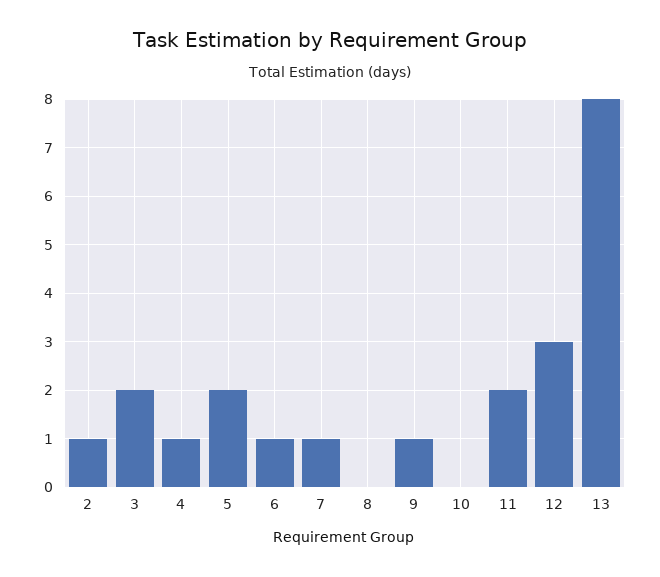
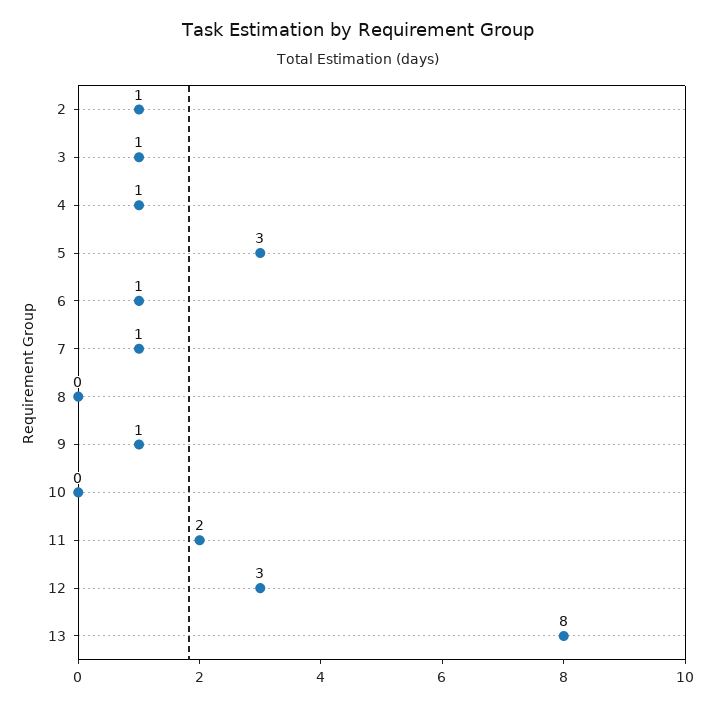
3: 2 -> 1
5: 2 -> 3

